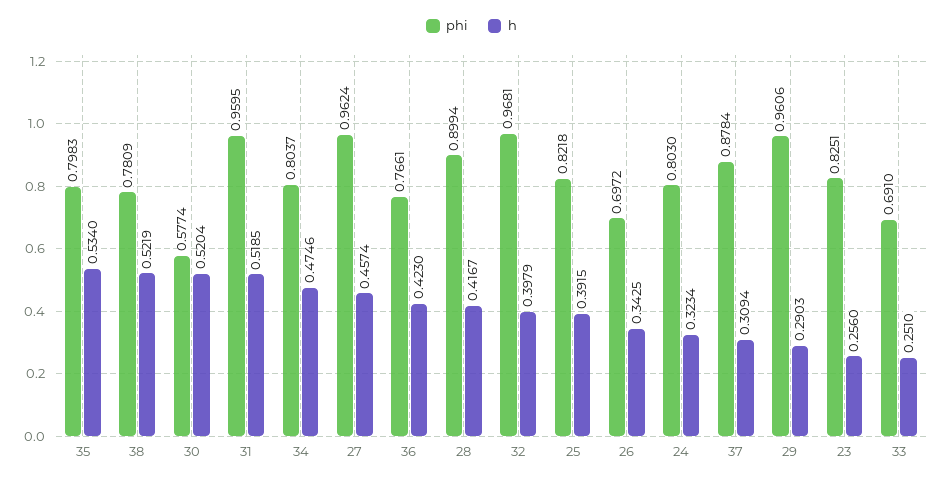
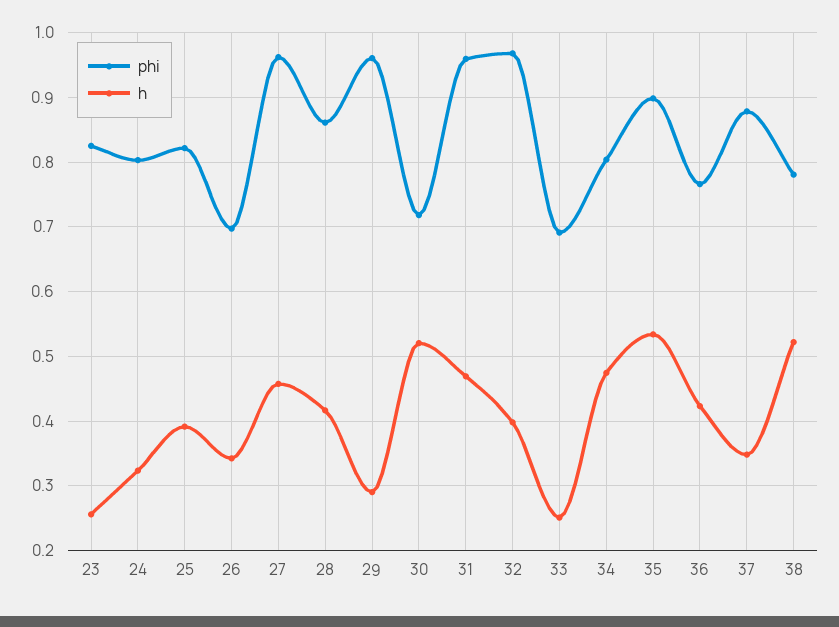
phi, 35: 0.7983 -> 0.9
phi, 30: 0.5774 -> 0.72
h, 31: 0.5185 -> 0.47
phi, 28: 0.8994 -> 0.86
h, 37: 0.3094 -> 0.35

